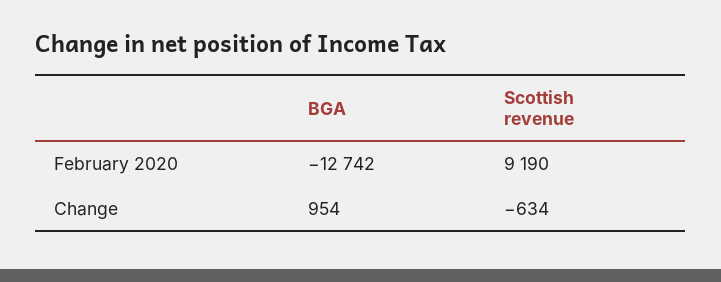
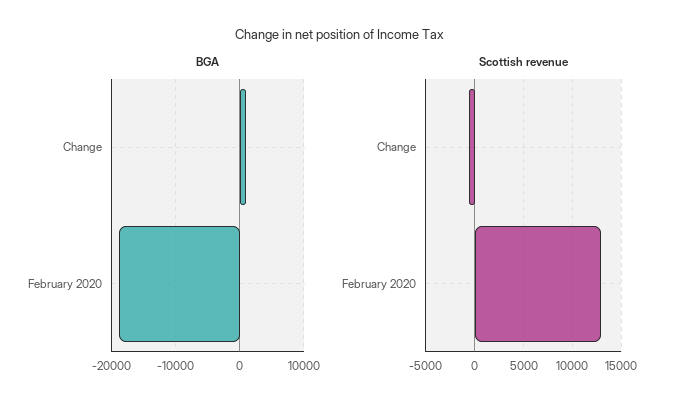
BGA, February 2020: -12742 -> -19000
Scottish revenue, February 2020: 9190 -> 13000

